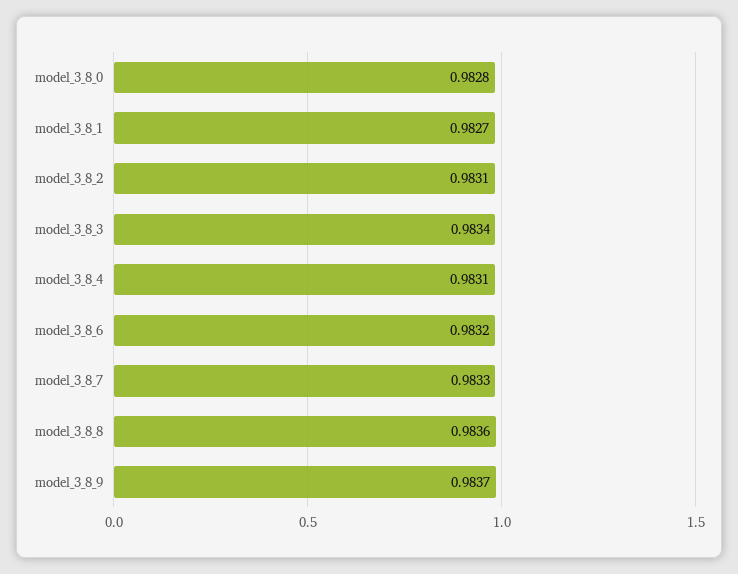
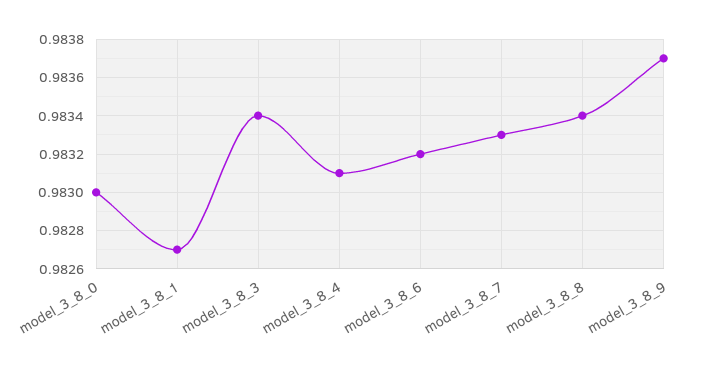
model_3_8_0: 0.9828 -> 0.983
model_3_8_2: 0.9831 -> none
model_3_8_8: 0.9836 -> 0.9834

